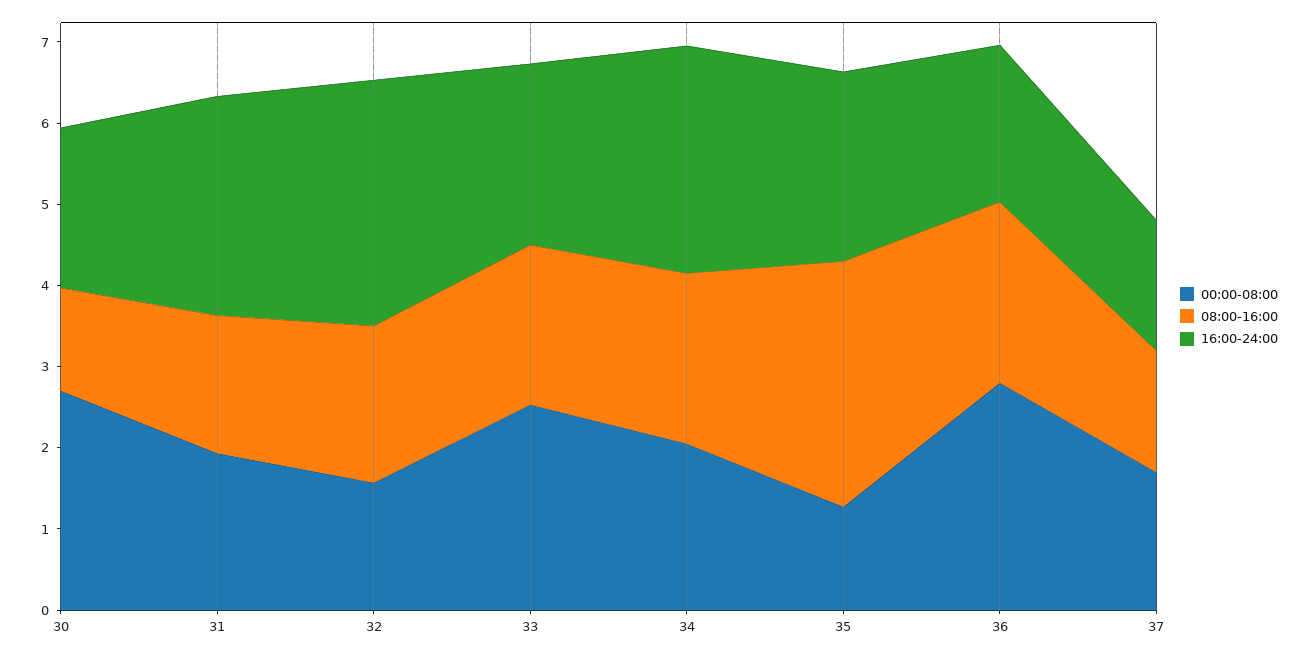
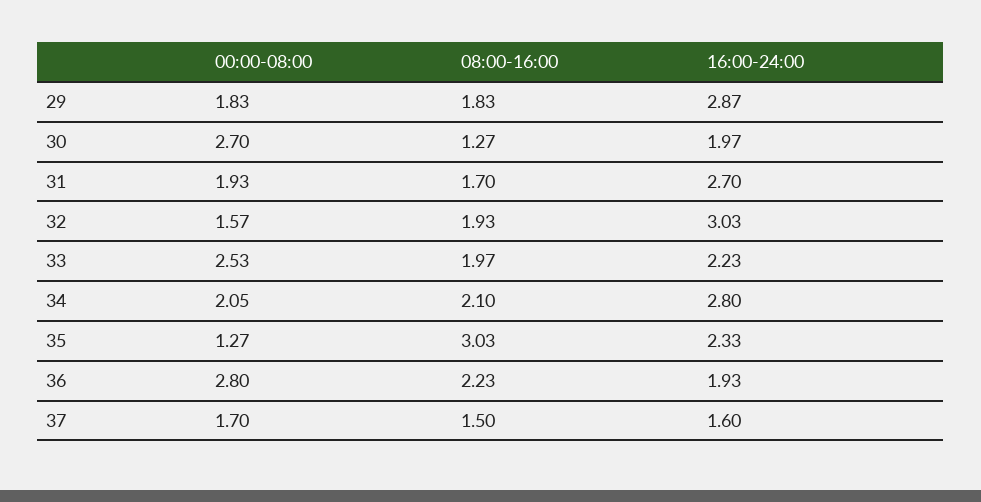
00:00-08:00, 29: none -> 1.83
08:00-16:00, 29: none -> 1.83
16:00-24:00, 29: none -> 2.87

